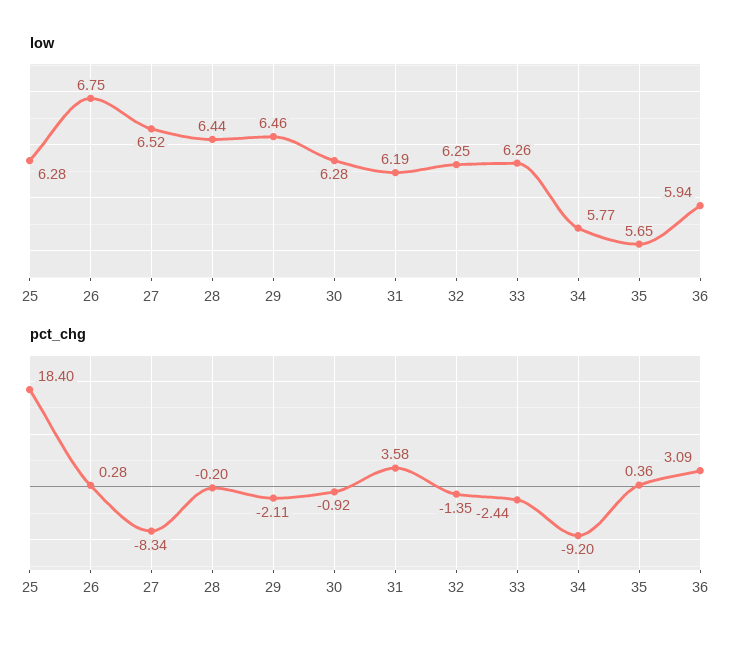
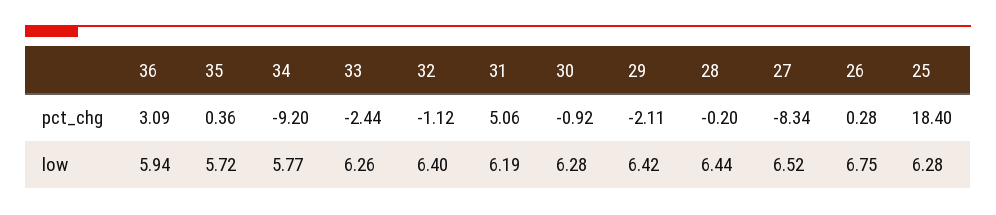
low, 29: 6.46 -> 6.42
low, 32: 6.25 -> 6.4
low, 35: 5.65 -> 5.72
pct_chg, 31: 3.58 -> 5.06
pct_chg, 32: -1.35 -> -1.12

